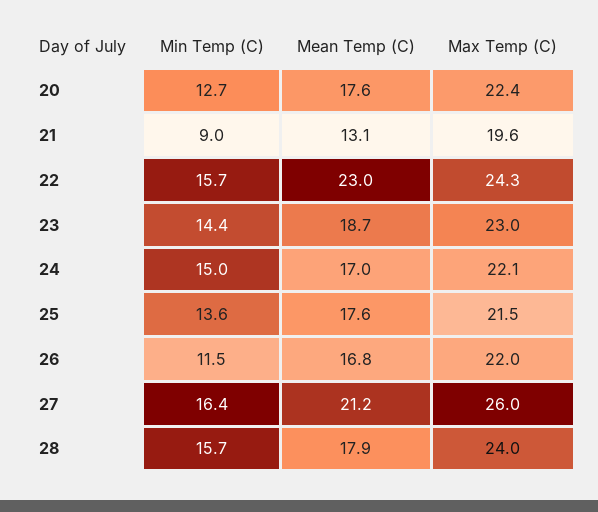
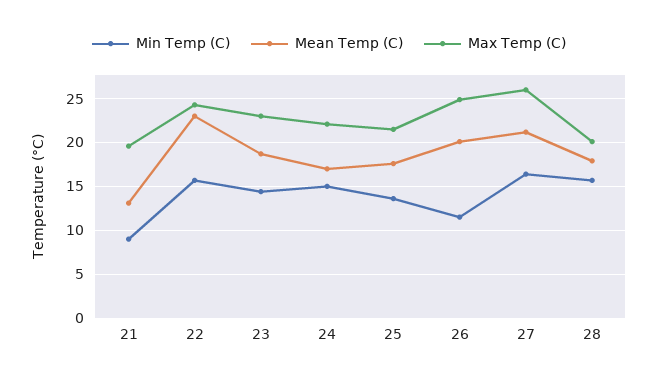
Min Temp (C), 20: 12.7 -> none
Mean Temp (C), 20: 17.6 -> none
Max Temp (C), 20: 22.4 -> none
Mean Temp (C), 26: 16.8 -> 20
Max Temp (C), 26: 22 -> 25
Max Temp (C), 28: 24 -> 20

